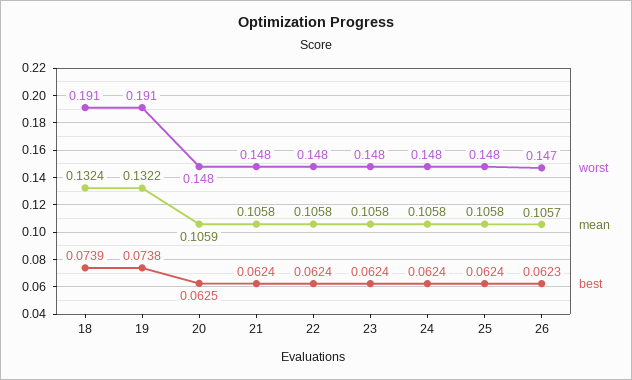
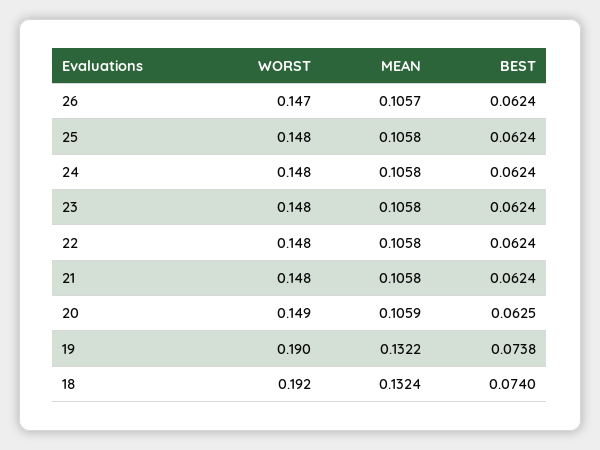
worst, 18: 0.191 -> 0.192
best, 18: 0.0739 -> 0.074
worst, 19: 0.191 -> 0.19
worst, 20: 0.148 -> 0.149
best, 26: 0.0623 -> 0.0624

